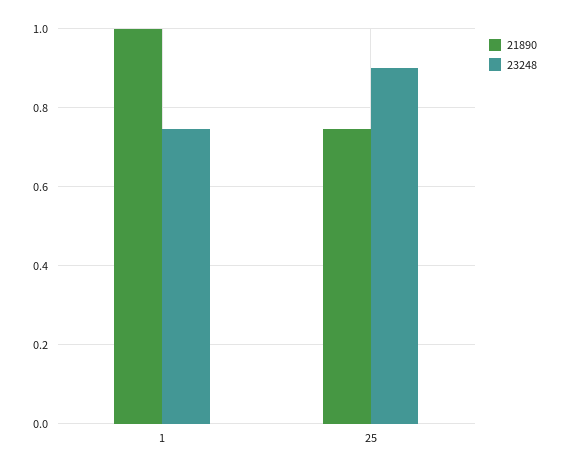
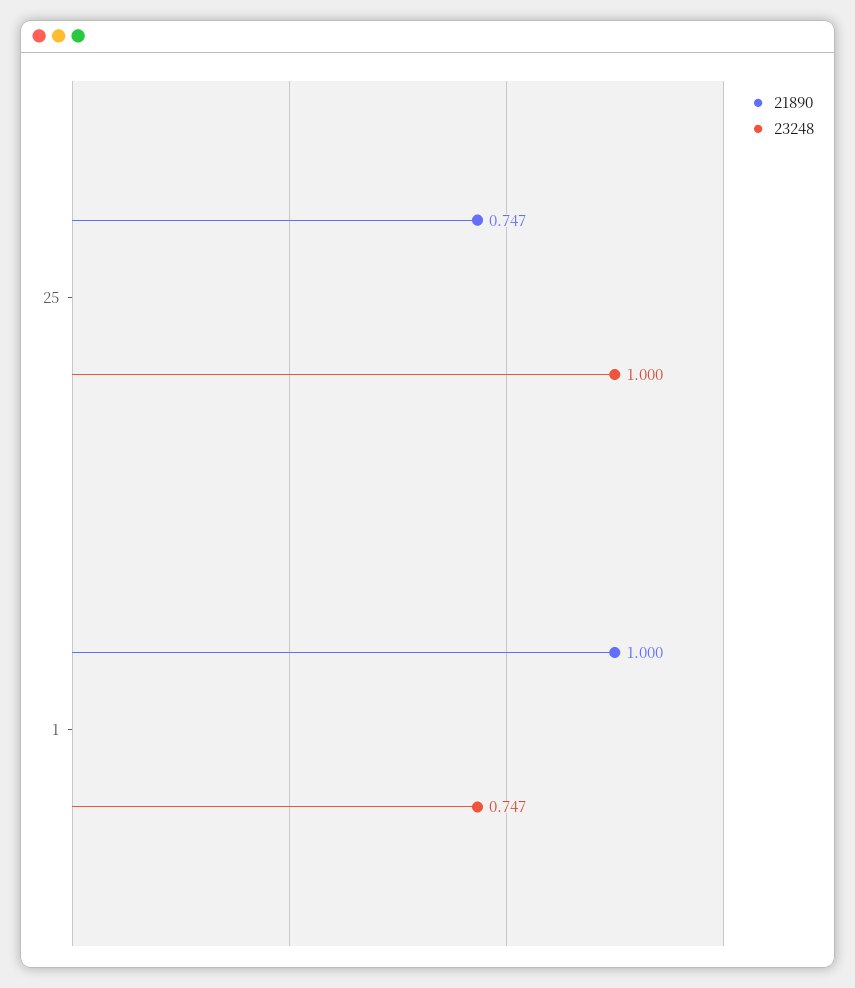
23248, 25: 0.9 -> 1

